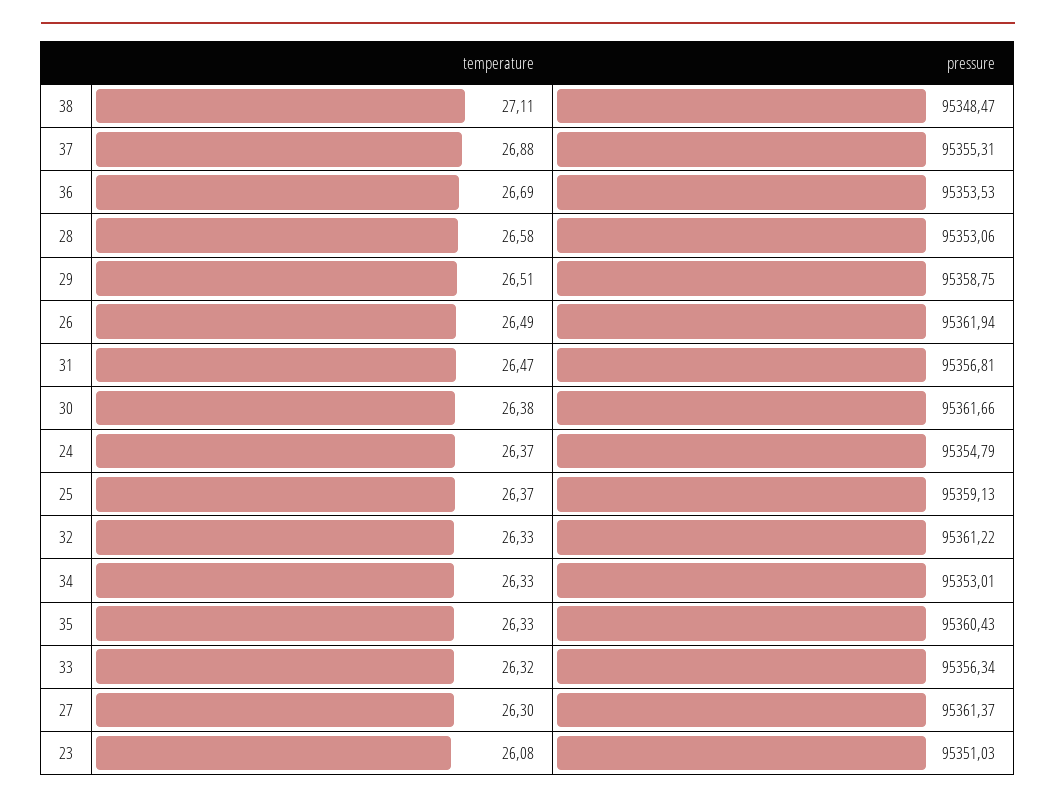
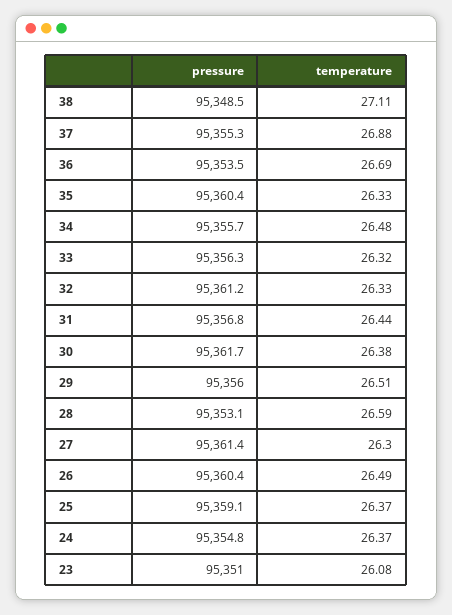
temperature, 28: 26.58 -> 26.59
pressure, 29: 95358.75 -> 95356
pressure, 26: 95361.94 -> 95360.4
temperature, 31: 26.47 -> 26.44
temperature, 34: 26.33 -> 26.48
pressure, 34: 95353.01 -> 95355.7

